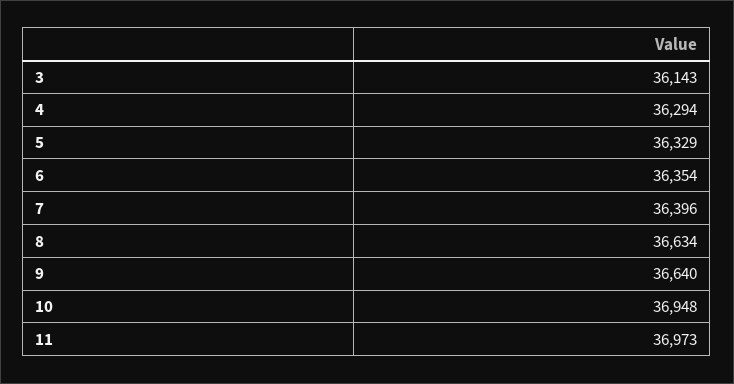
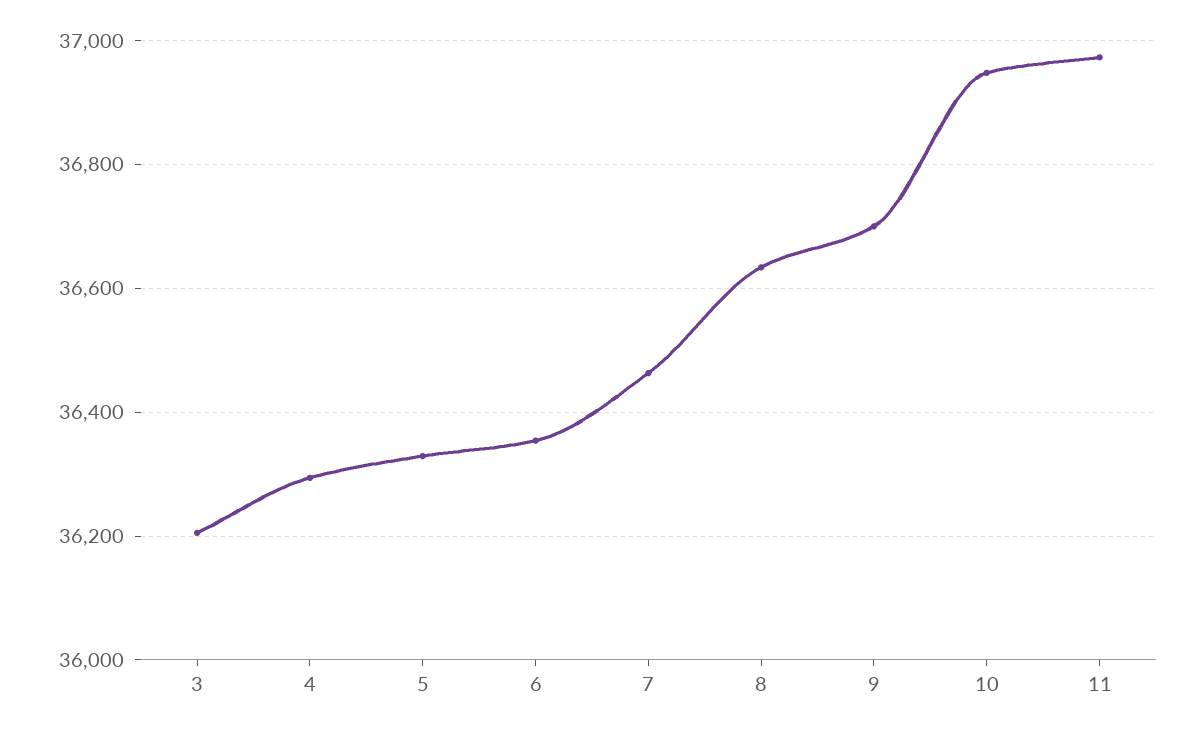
3: 36143 -> 36200
7: 36396 -> 36460
9: 36640 -> 36700

